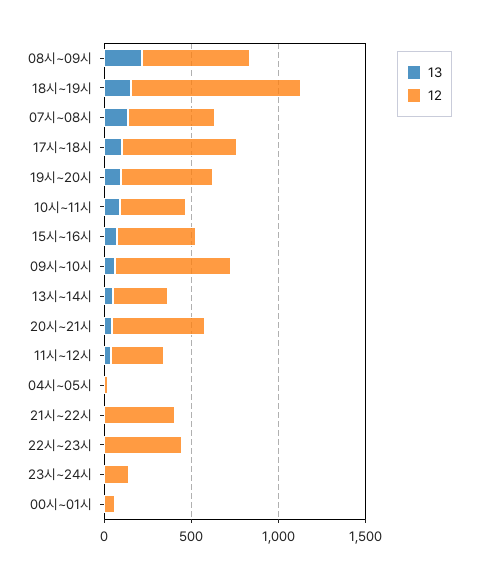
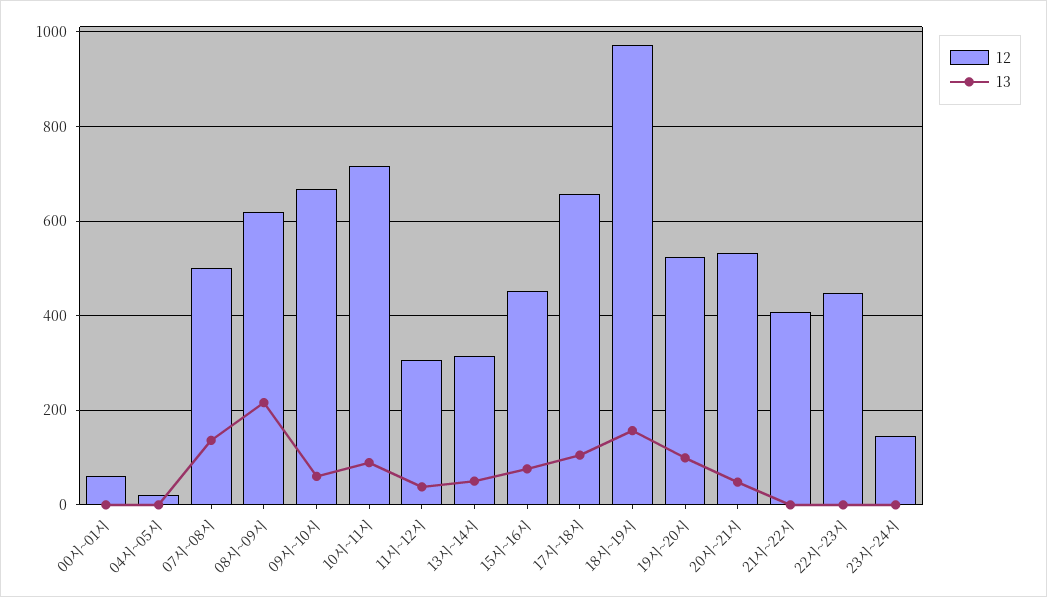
12, 10시~11시: 400 -> 720

